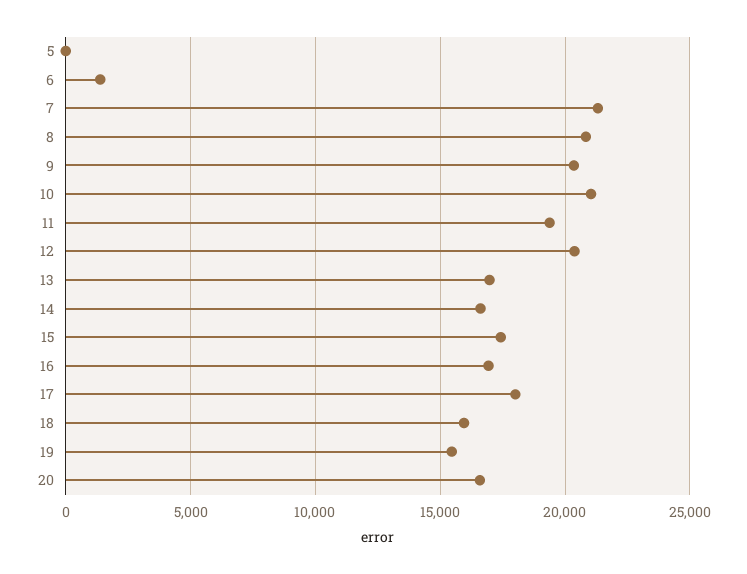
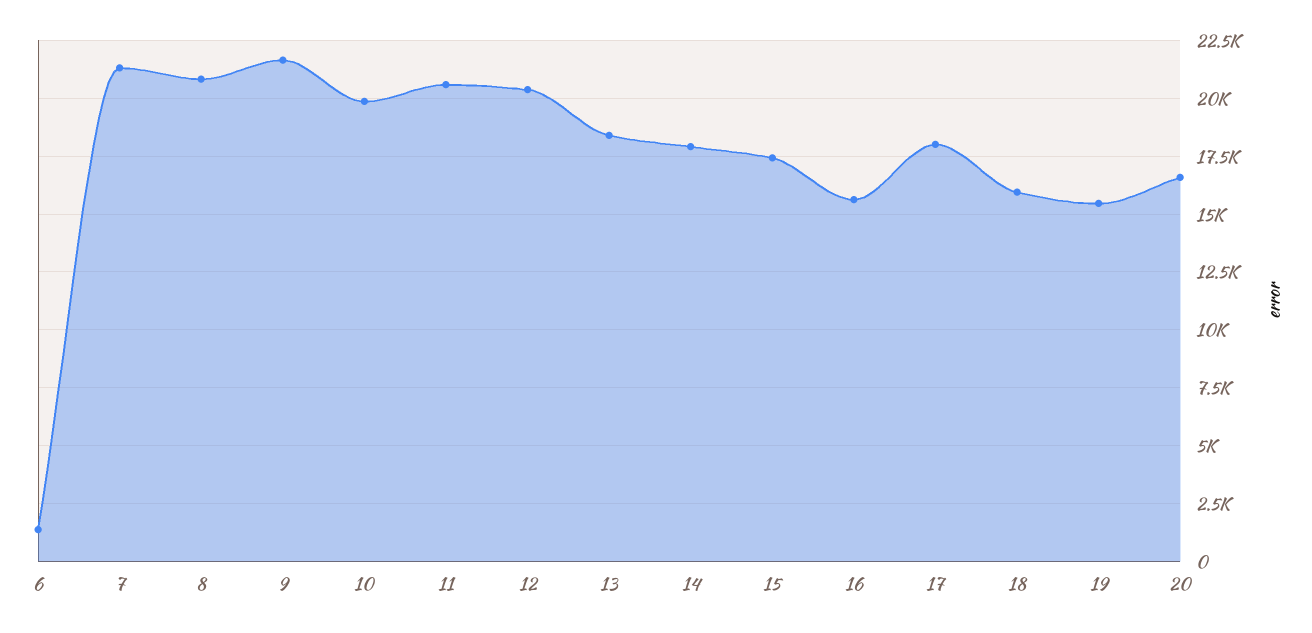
5: 0 -> none
9: 20500 -> 21500
10: 21000 -> 20000
11: 19500 -> 20500
13: 17000 -> 18500
14: 16500 -> 18000
16: 17000 -> 15500

